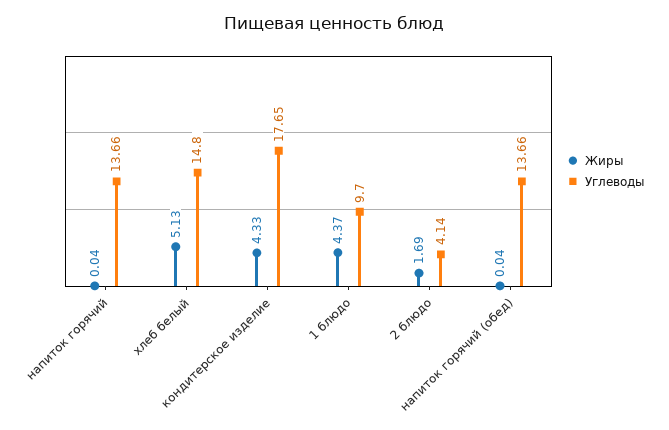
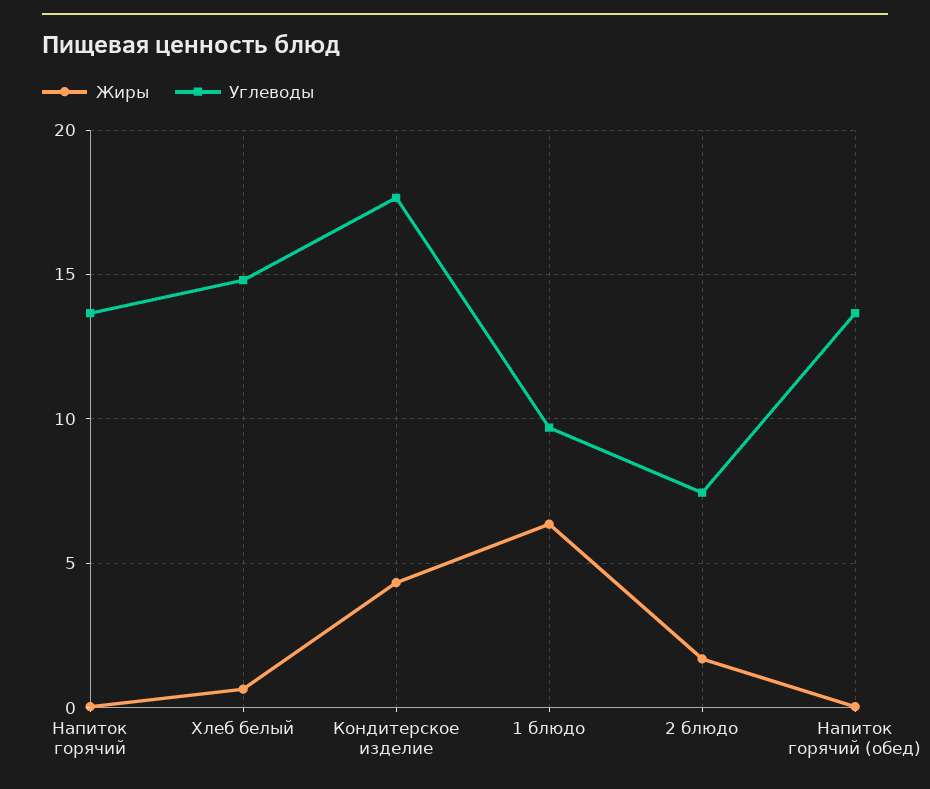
Жиры, хлеб белый: 5.13 -> 0.5
Жиры, 1 блюдо: 4.37 -> 6.5
Углеводы, 2 блюдо: 4.14 -> 7.5

